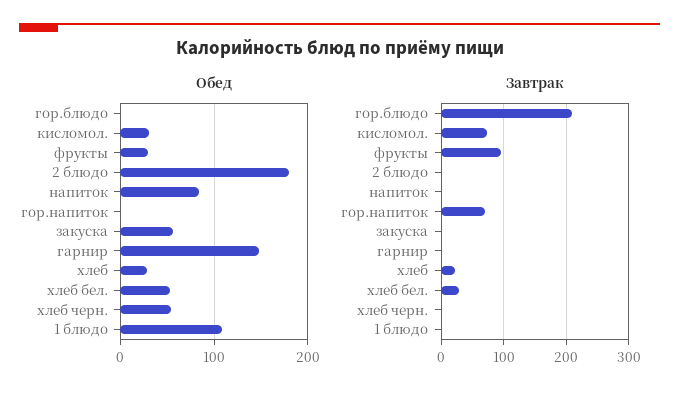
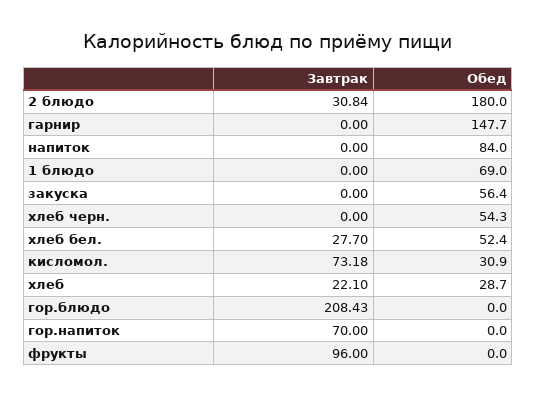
Обед, фрукты: 30 -> 0
Обед, 1 блюдо: 110 -> 69
Завтрак, 2 блюдо: 0 -> 30.84

